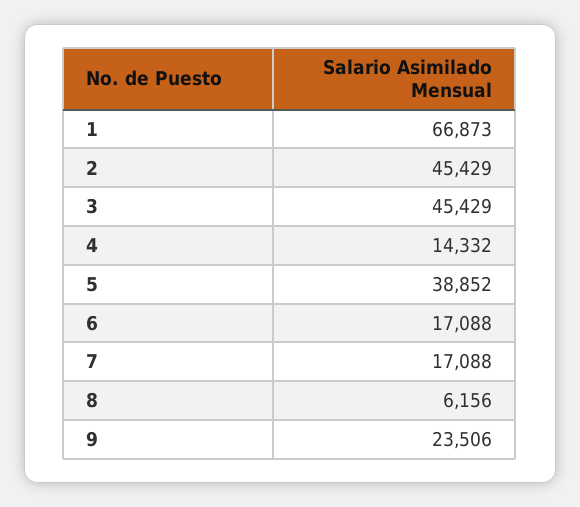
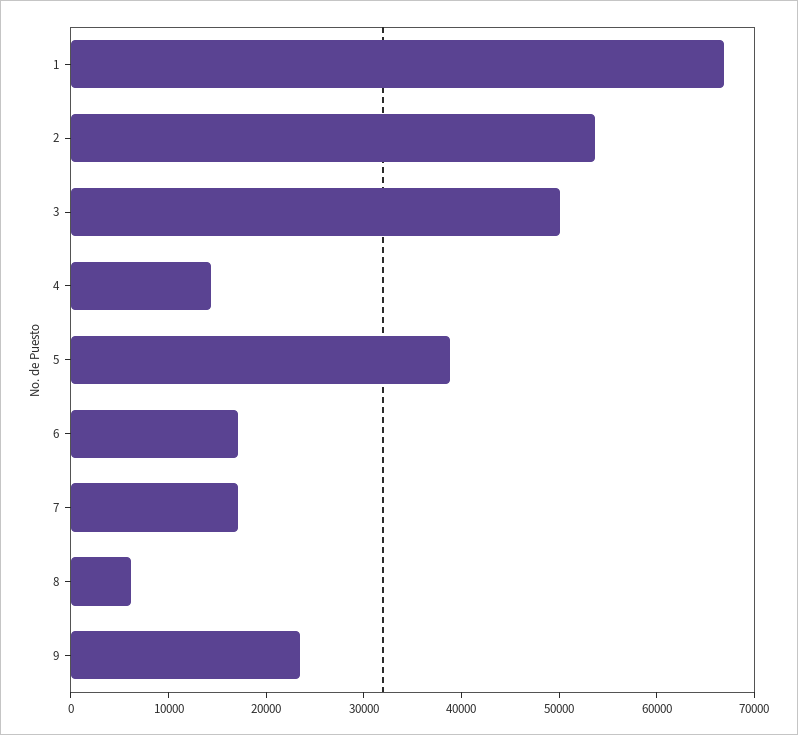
2: 45429 -> 54000
3: 45429 -> 50000

